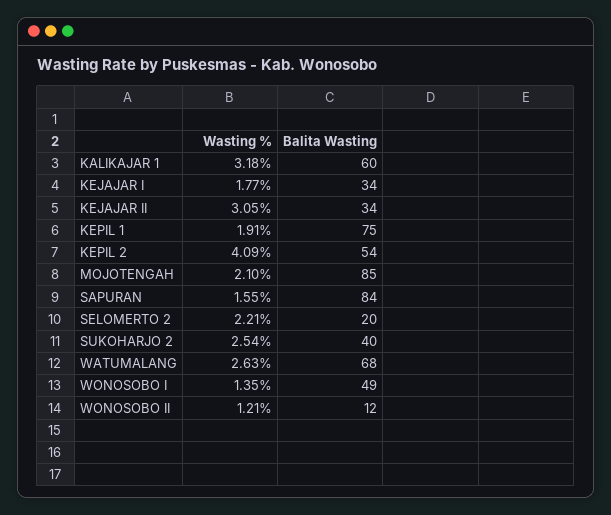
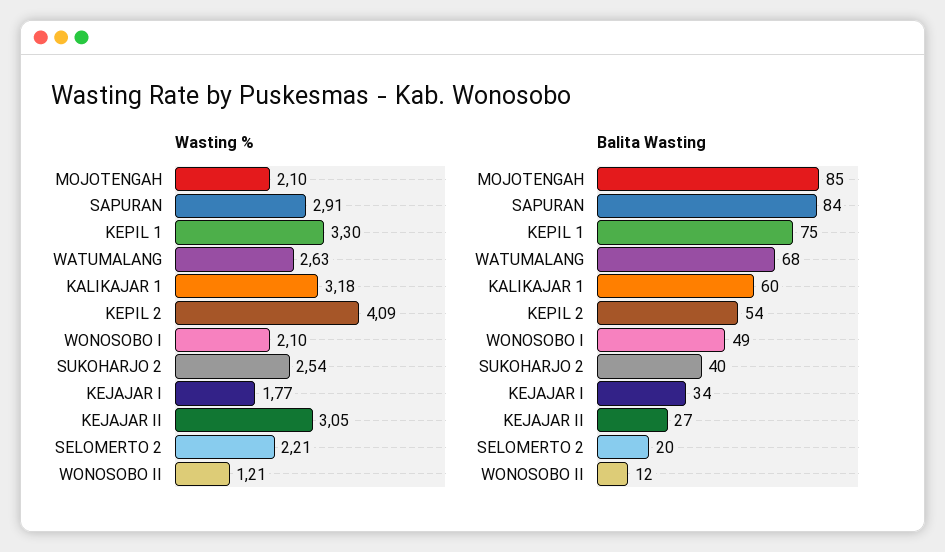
Balita Wasting, KEJAJAR II: 34 -> 27
Wasting %, KEPIL 1: 1.91 -> 3.3
Wasting %, SAPURAN: 1.55 -> 2.91
Wasting %, WONOSOBO I: 1.35 -> 2.1

